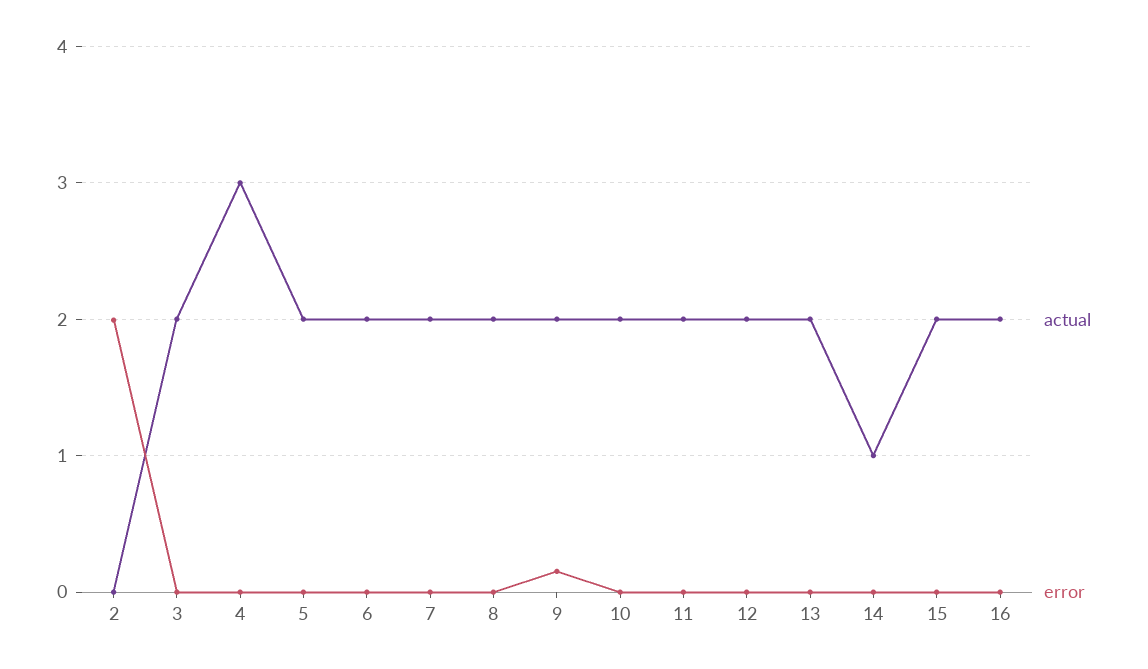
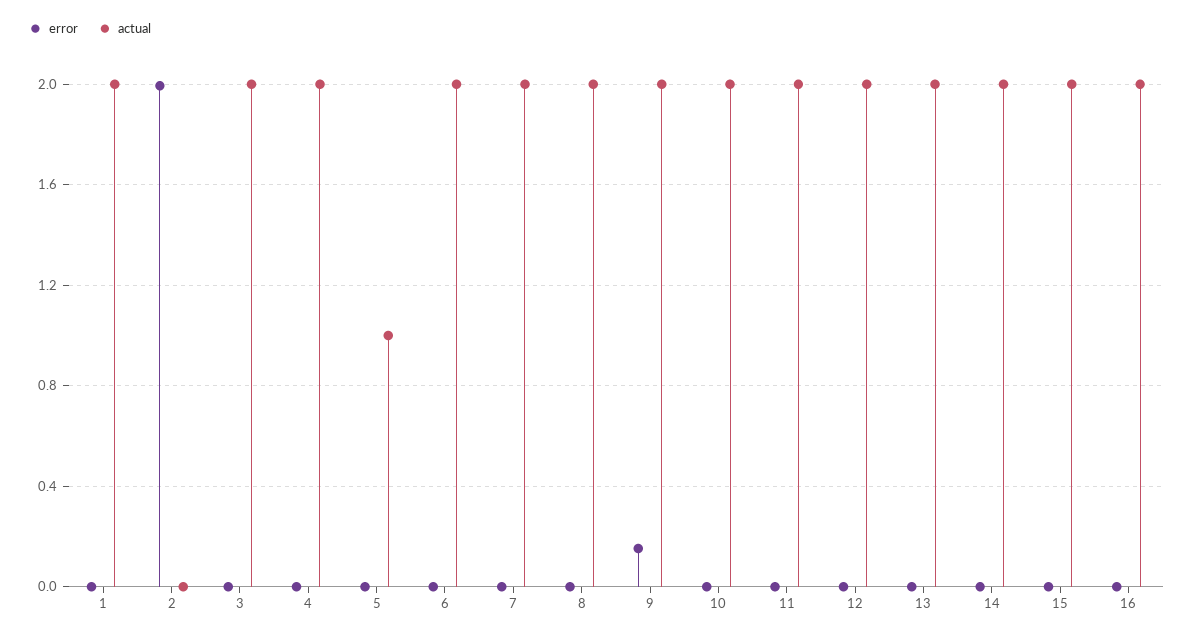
actual, 4: 3 -> 2
actual, 5: 2 -> 1
actual, 14: 1 -> 2
error, 1: none -> 0
actual, 1: none -> 2

